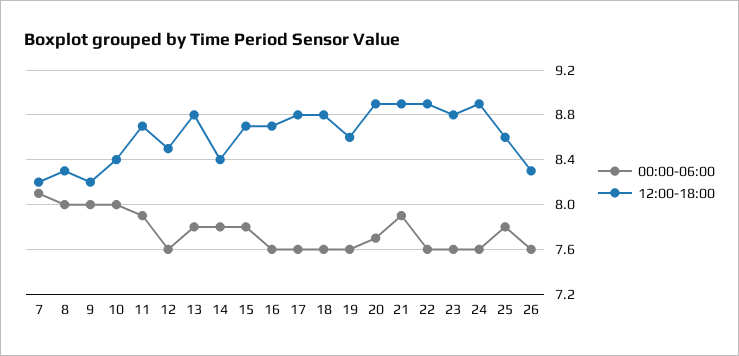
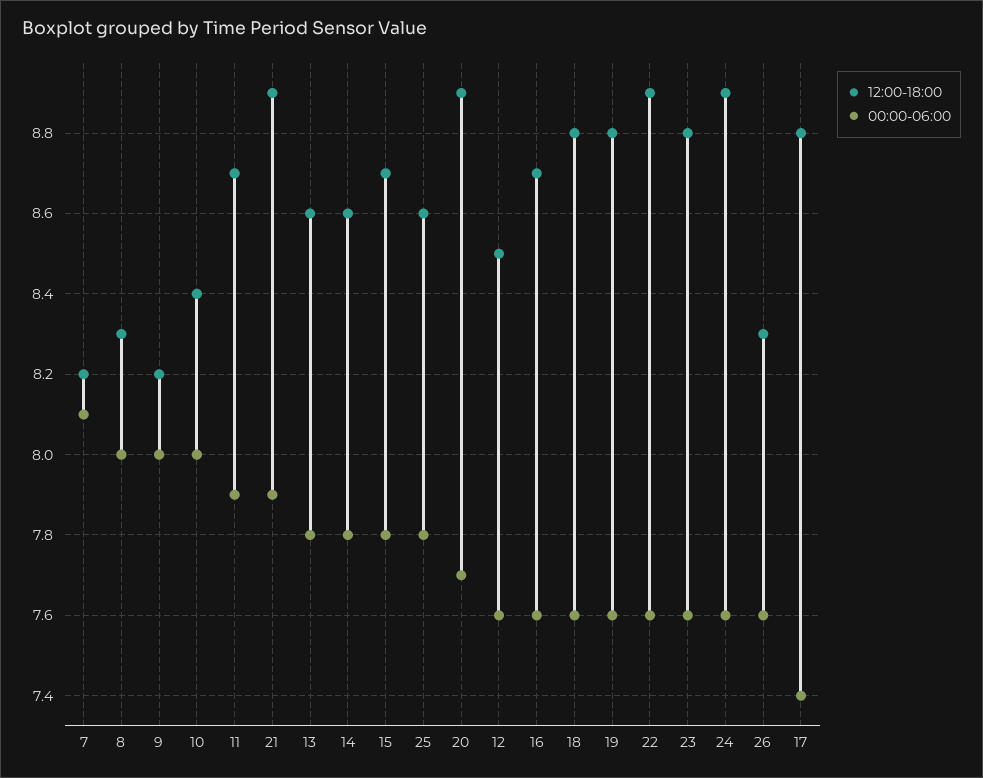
12:00-18:00, 13: 8.8 -> 8.6
12:00-18:00, 14: 8.4 -> 8.6
00:00-06:00, 17: 7.6 -> 7.4
12:00-18:00, 19: 8.6 -> 8.8

